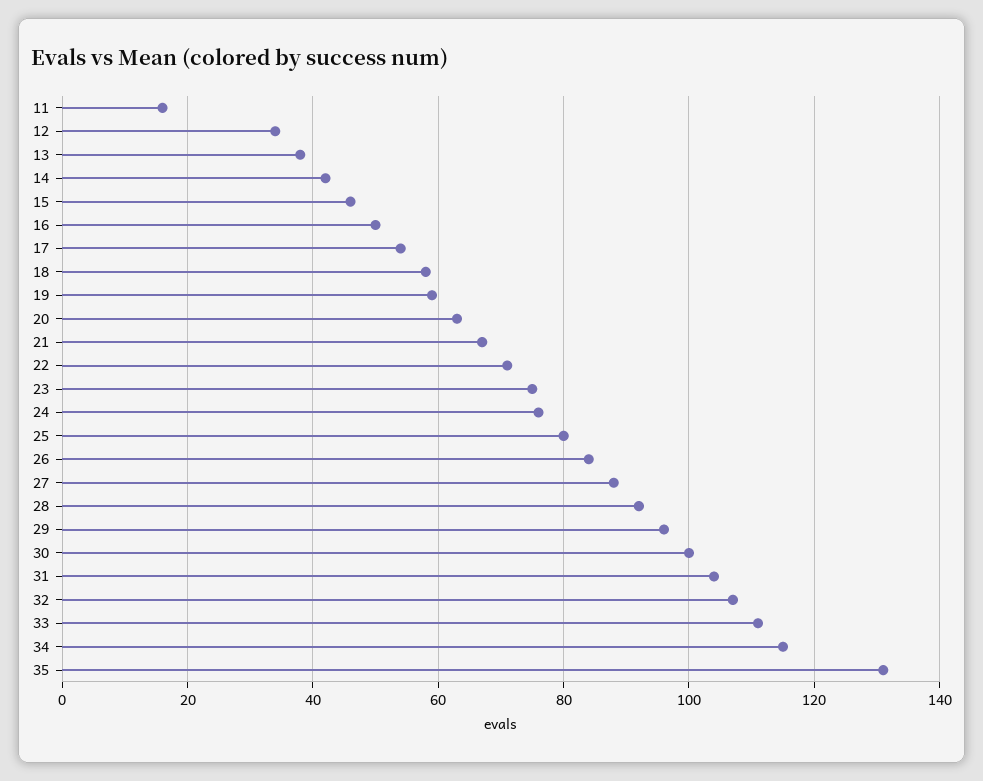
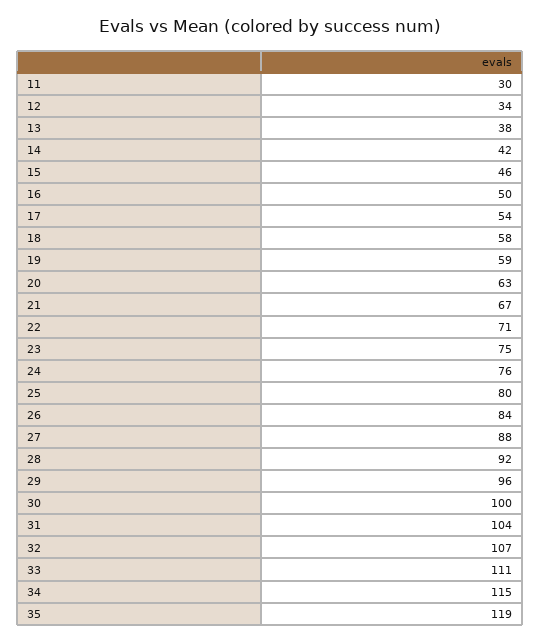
11: 15 -> 30
35: 130 -> 119

